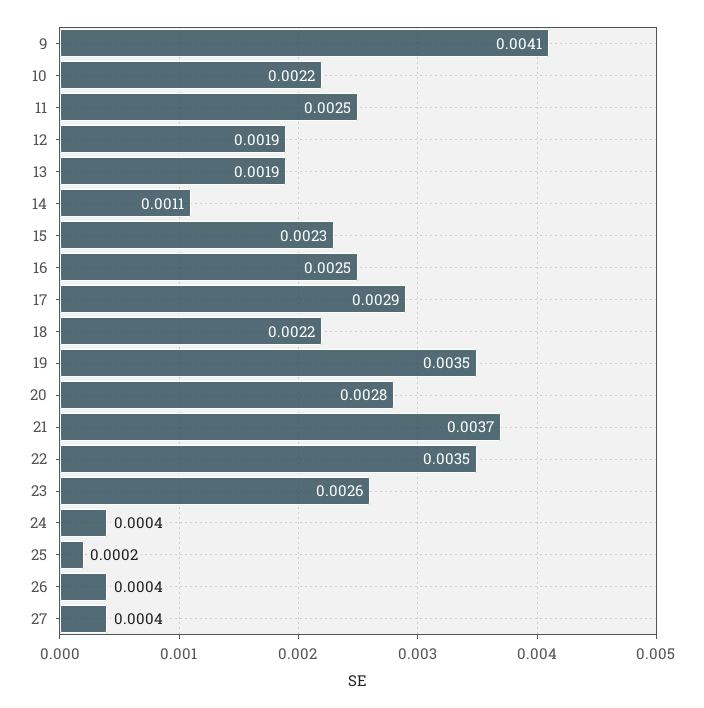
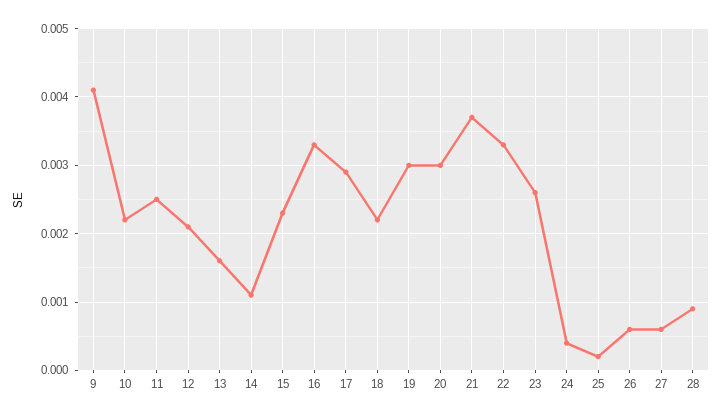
12: 0.0019 -> 0.0021
13: 0.0019 -> 0.0016
16: 0.0025 -> 0.0033
19: 0.0035 -> 0.003
20: 0.0028 -> 0.003
22: 0.0035 -> 0.0033
26: 0.0004 -> 0.0006
27: 0.0004 -> 0.0006
28: none -> 0.0009

